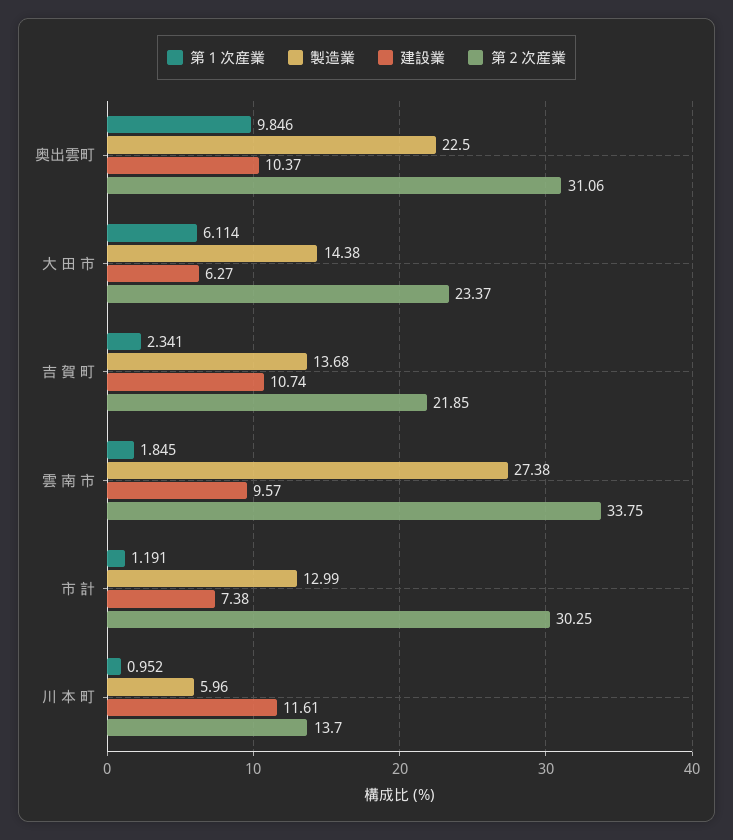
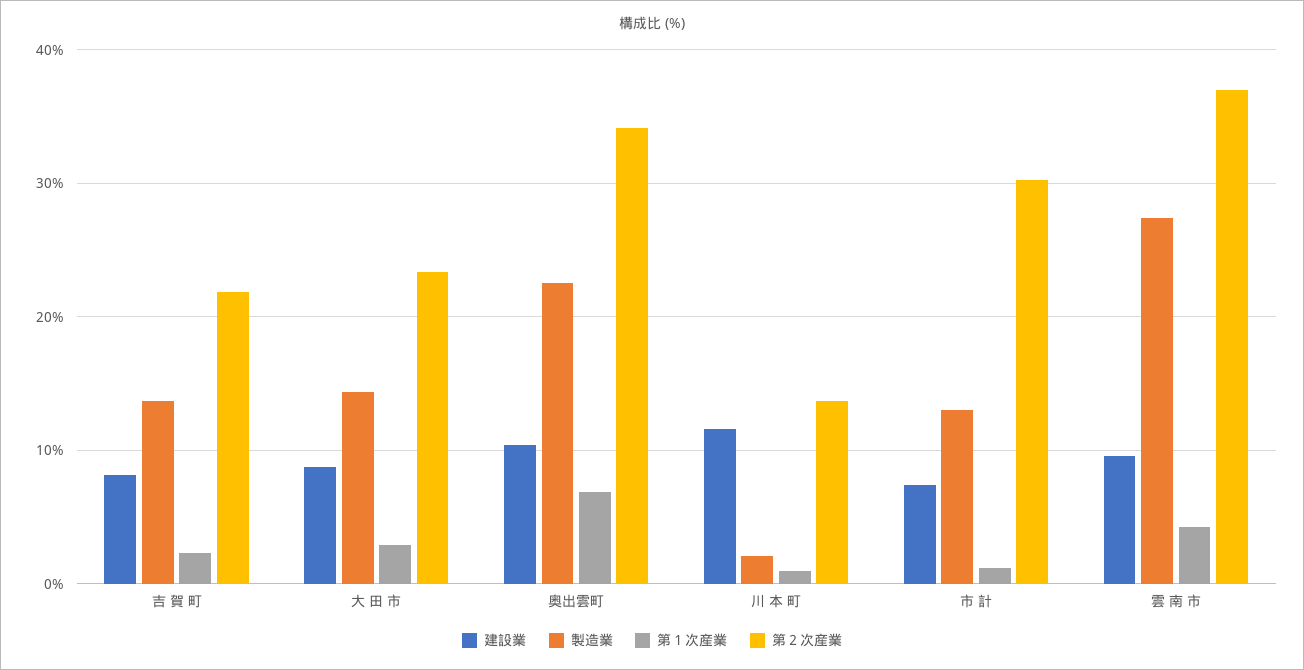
第１次産業, 奥出雲町: 9.846 -> 7
第２次産業, 奥出雲町: 31.06 -> 34
第１次産業, 大 田 市: 6.114 -> 3
建設業, 大 田 市: 6.27 -> 9
建設業, 吉 賀 町: 10.74 -> 8
第１次産業, 雲 南 市: 1.845 -> 4
第２次産業, 雲 南 市: 33.75 -> 37
製造業, 川 本 町: 5.96 -> 2

